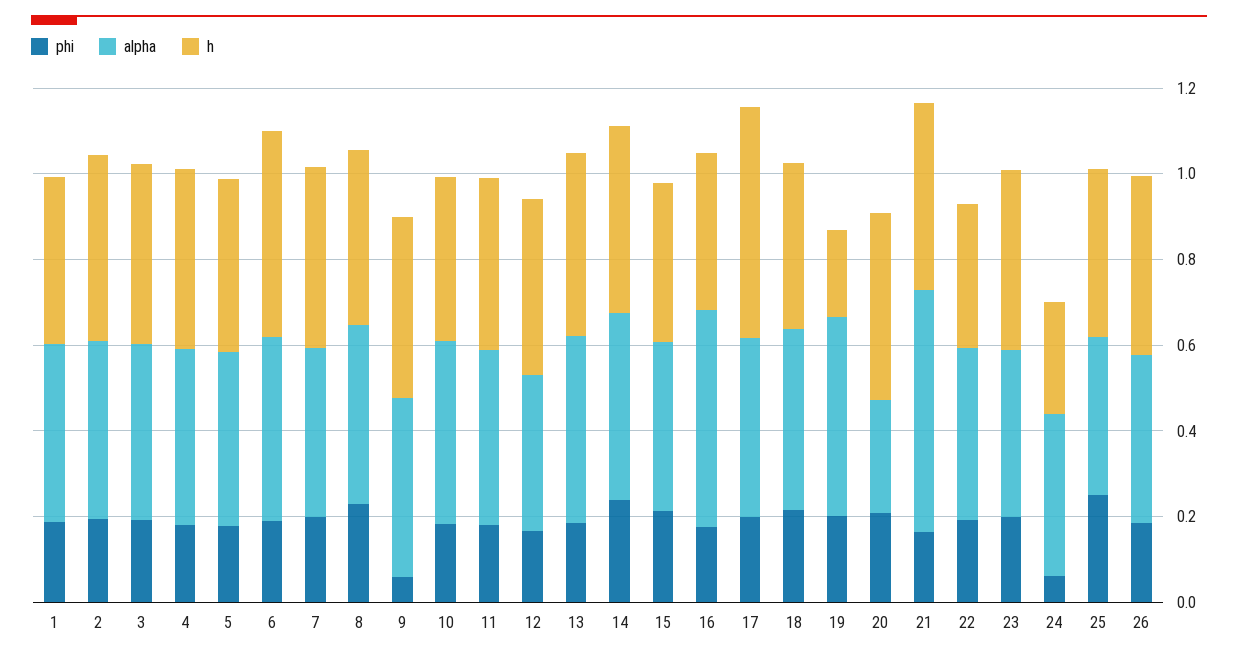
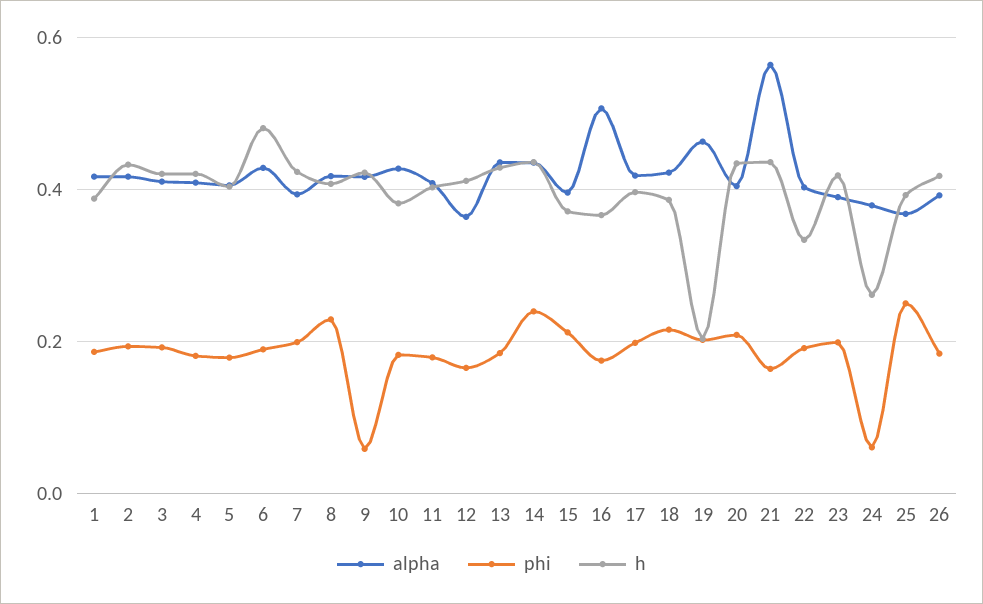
h, 17: 0.55 -> 0.4
alpha, 20: 0.25 -> 0.4

